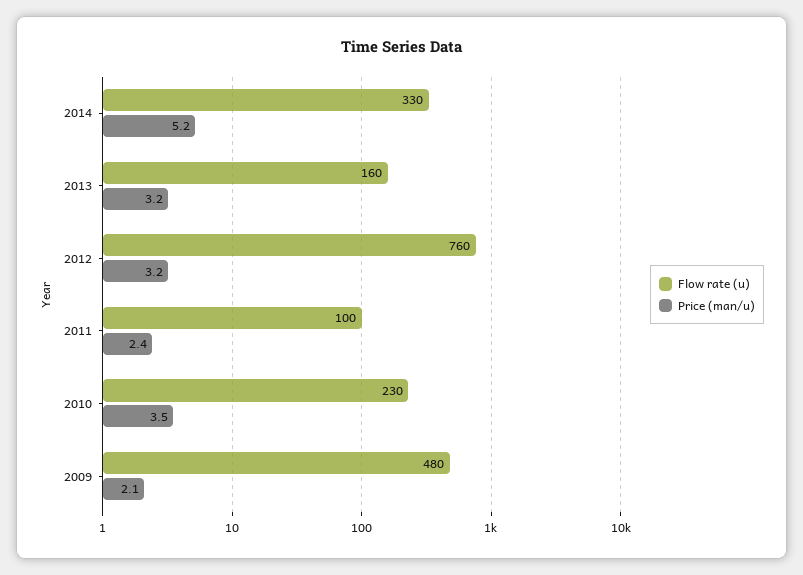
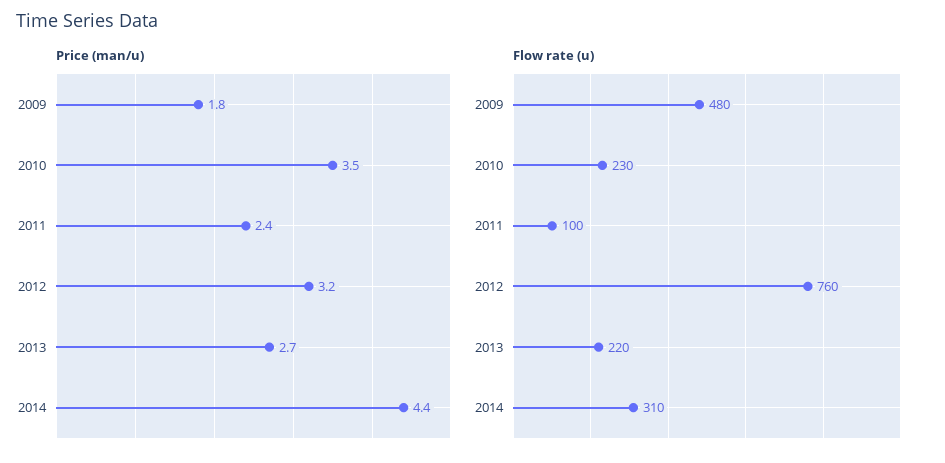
Flow rate (u), 2014: 330 -> 310
Price (man/u), 2014: 5.2 -> 4.4
Flow rate (u), 2013: 160 -> 220
Price (man/u), 2013: 3.2 -> 2.7
Price (man/u), 2009: 2.1 -> 1.8

